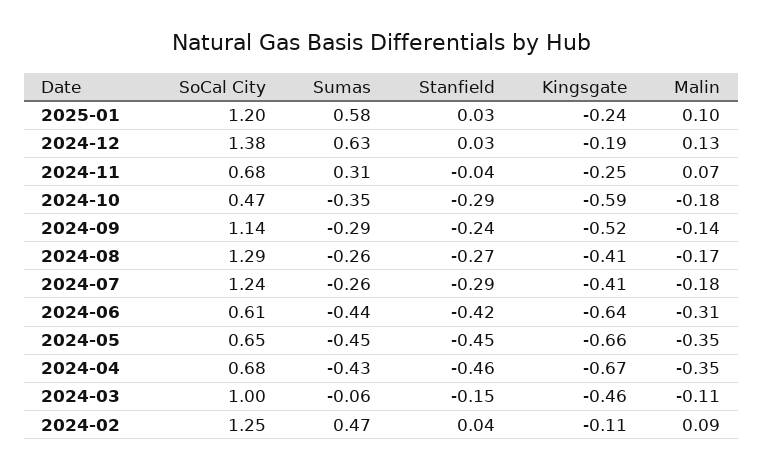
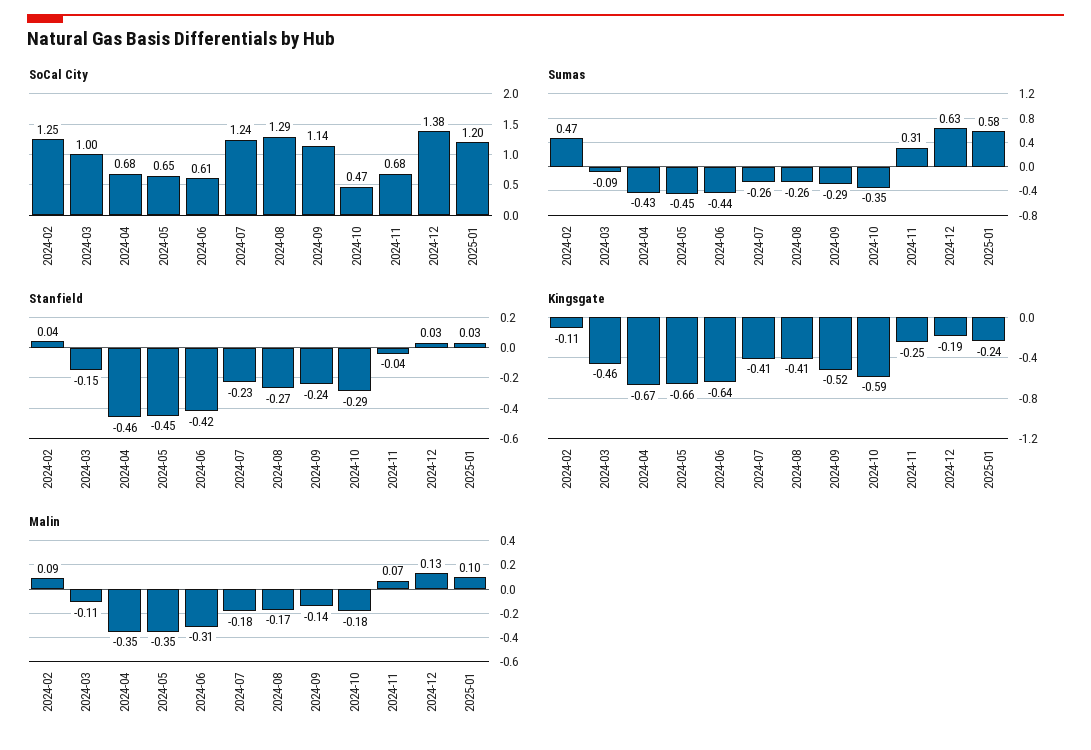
Stanfield, 2024-07: -0.29 -> -0.23
Sumas, 2024-03: -0.06 -> -0.09

